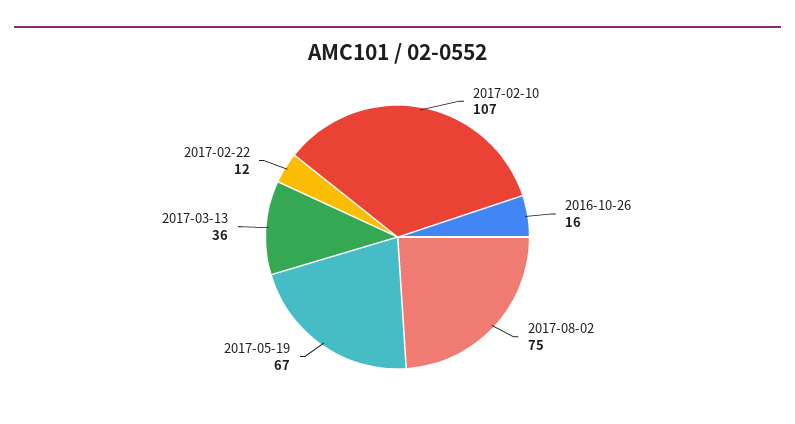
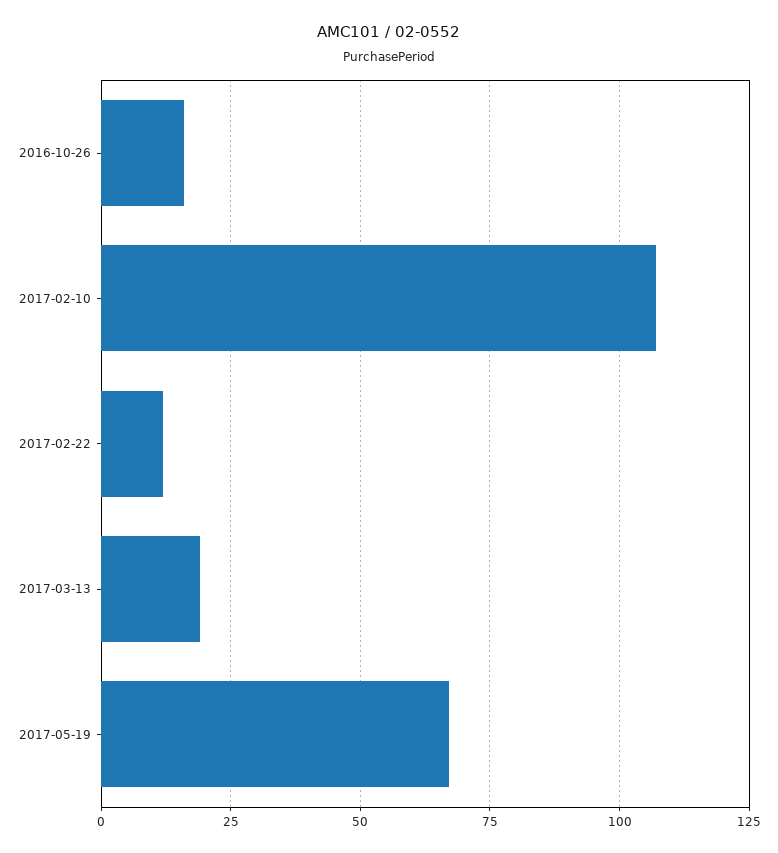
2017-08-02: 75 -> none
2017-03-13: 36 -> 20

